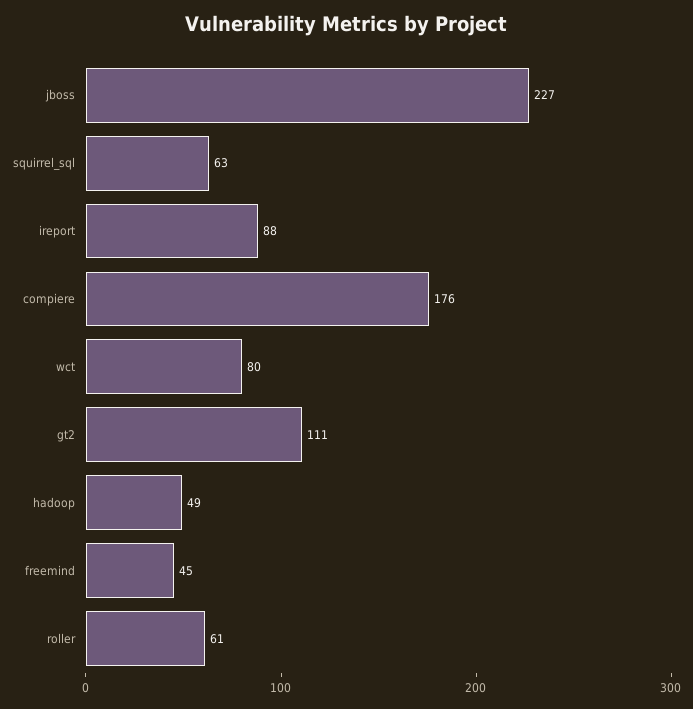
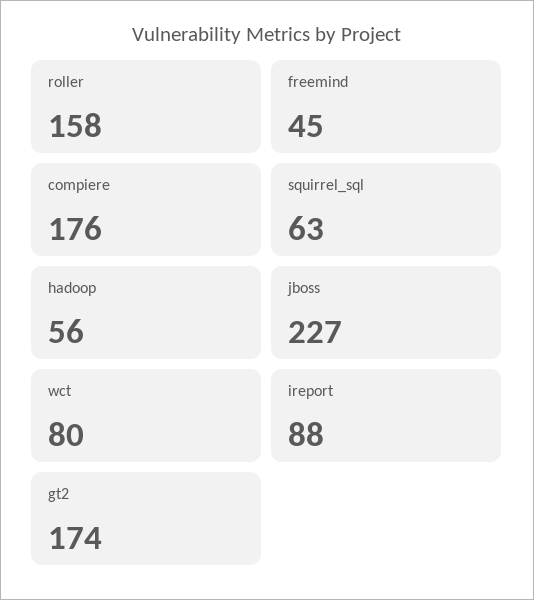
gt2: 111 -> 174
hadoop: 49 -> 56
roller: 61 -> 158

